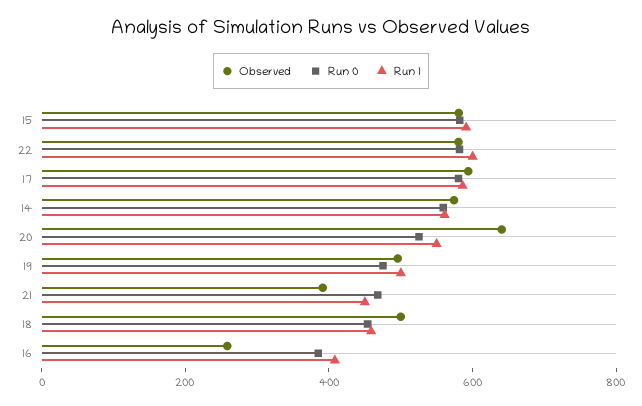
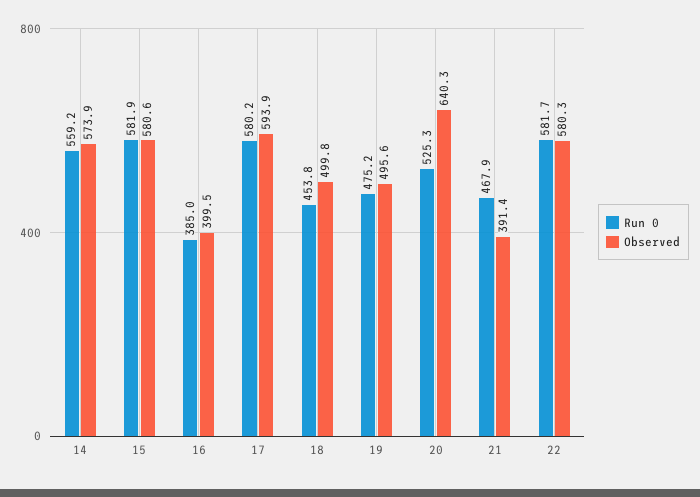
Run 1, 15: 600 -> none
Run 1, 22: 600 -> none
Run 1, 17: 600 -> none
Run 1, 14: 550 -> none
Run 1, 20: 550 -> none
Run 1, 19: 500 -> none
Run 1, 21: 450 -> none
Run 1, 18: 450 -> none
Observed, 16: 250 -> 399.5
Run 1, 16: 400 -> none

